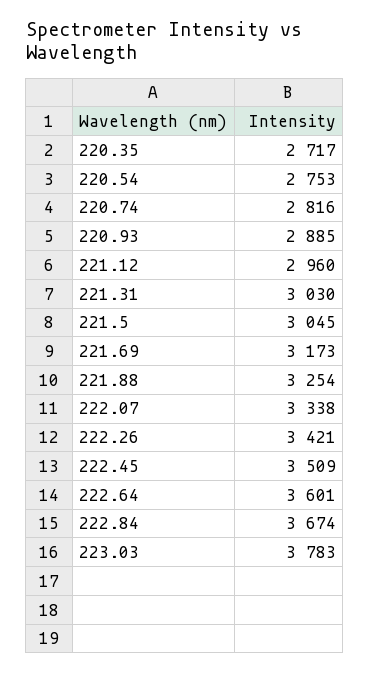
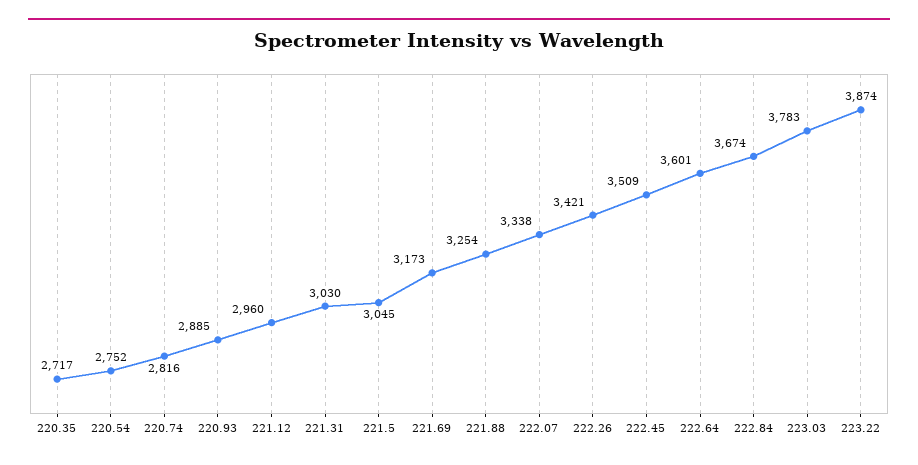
220.54: 2753 -> 2752
223.22: none -> 3874

